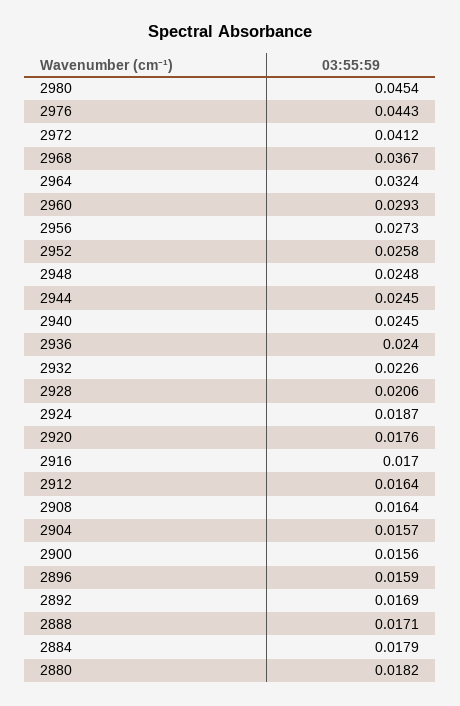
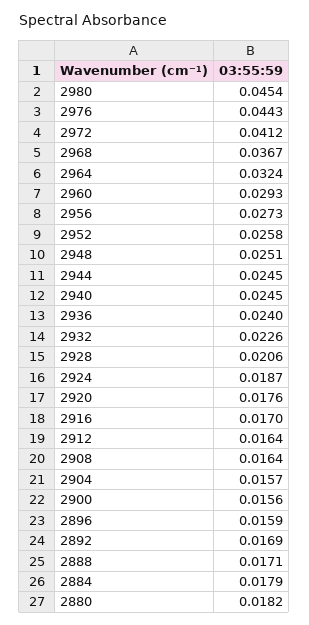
2948: 0.0248 -> 0.0251

